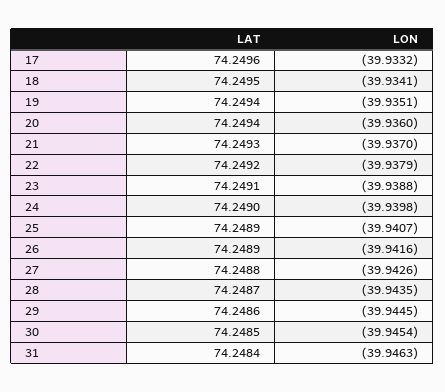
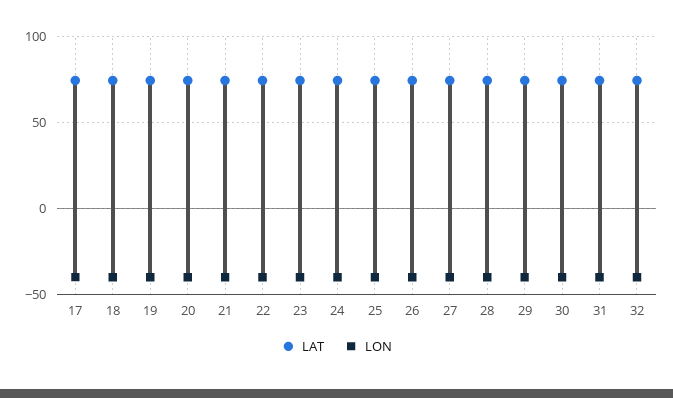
LAT, 32: none -> 75
LON, 32: none -> -40

